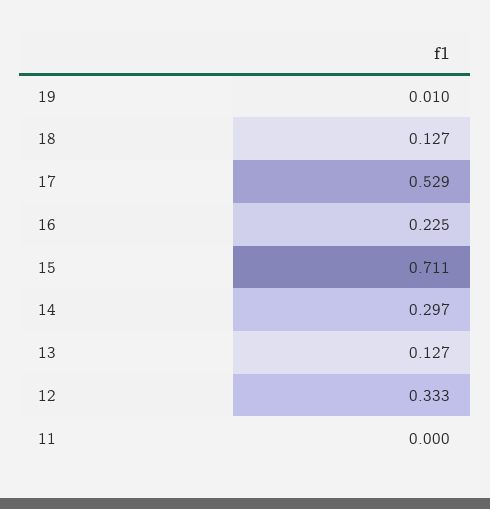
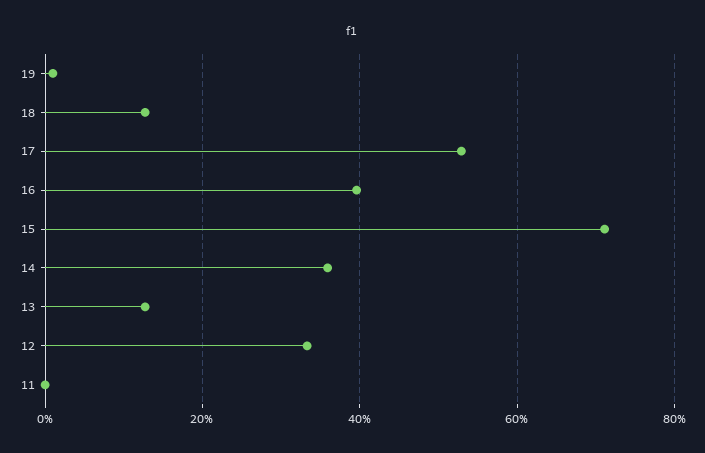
16: 0.225 -> 0.4
14: 0.297 -> 0.36

